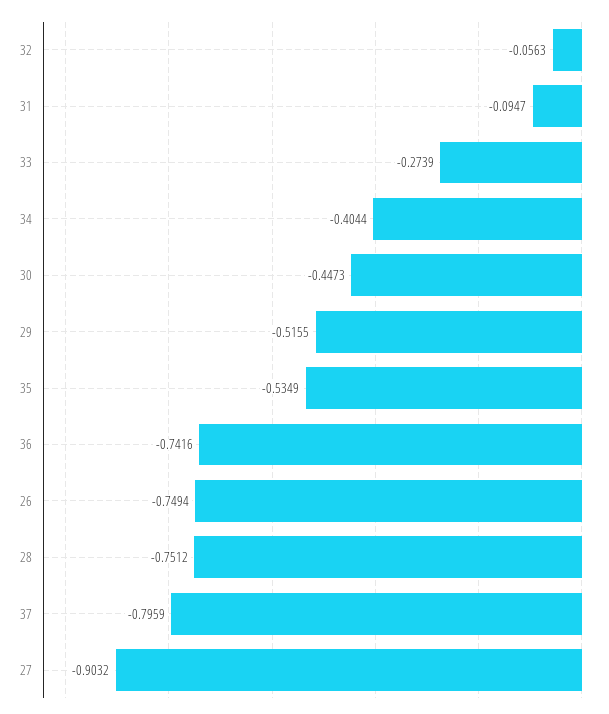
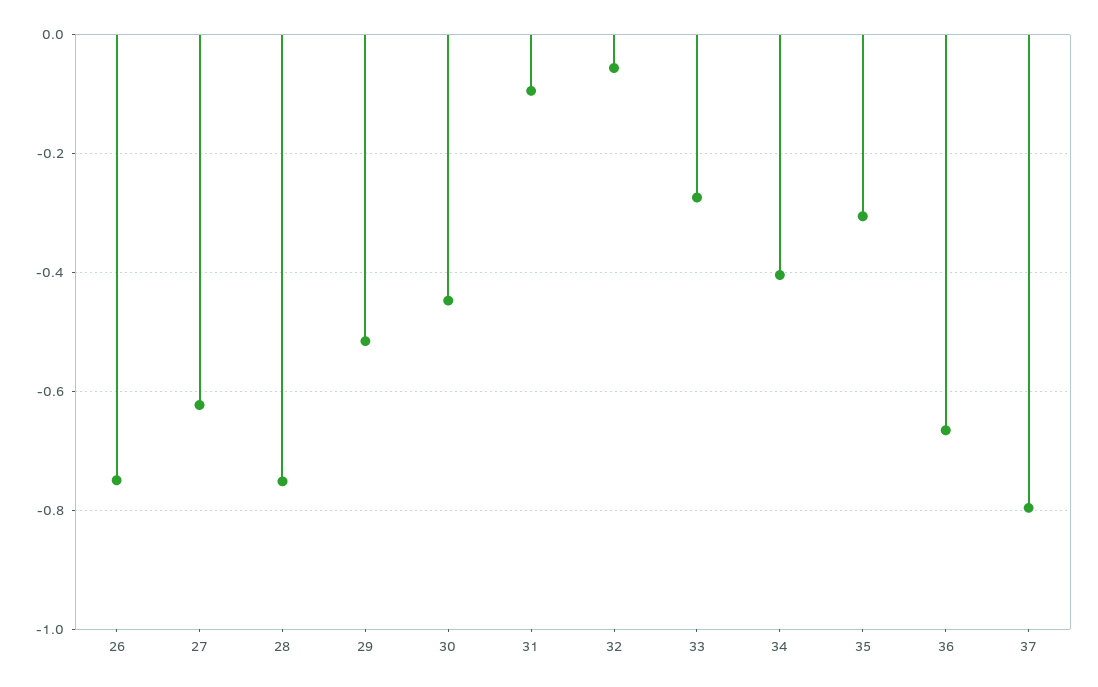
35: -0.5349 -> -0.3
36: -0.7416 -> -0.66
27: -0.9032 -> -0.62

